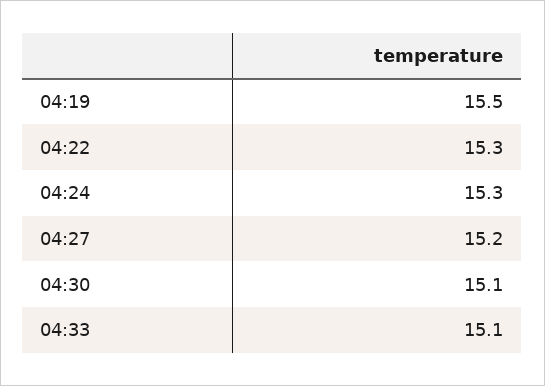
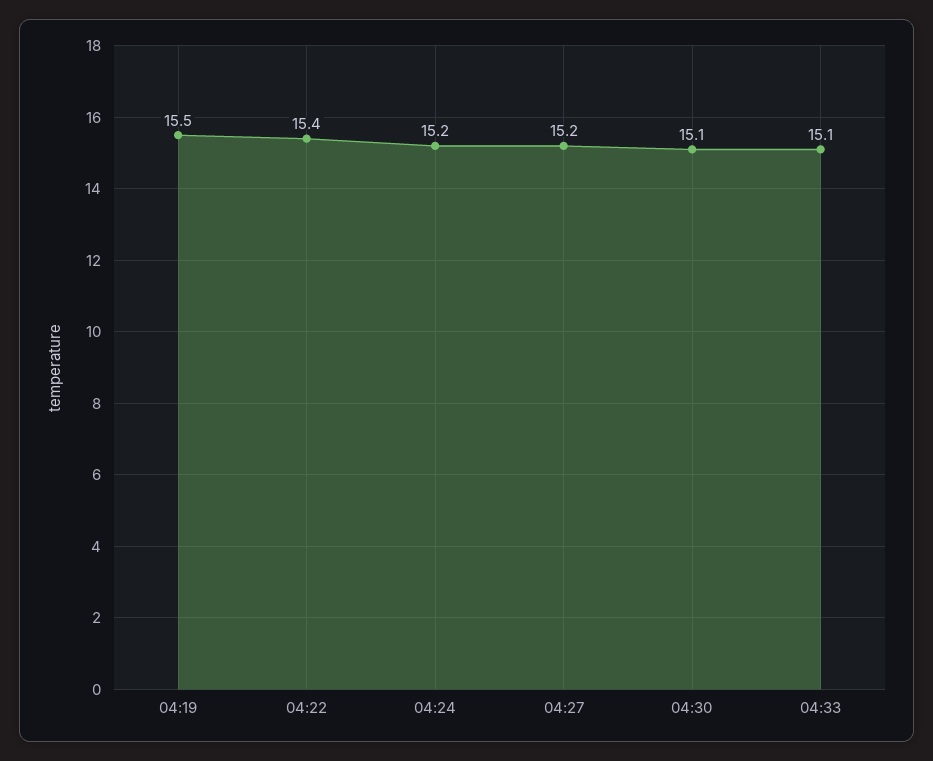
04:22: 15.3 -> 15.4
04:24: 15.3 -> 15.2

